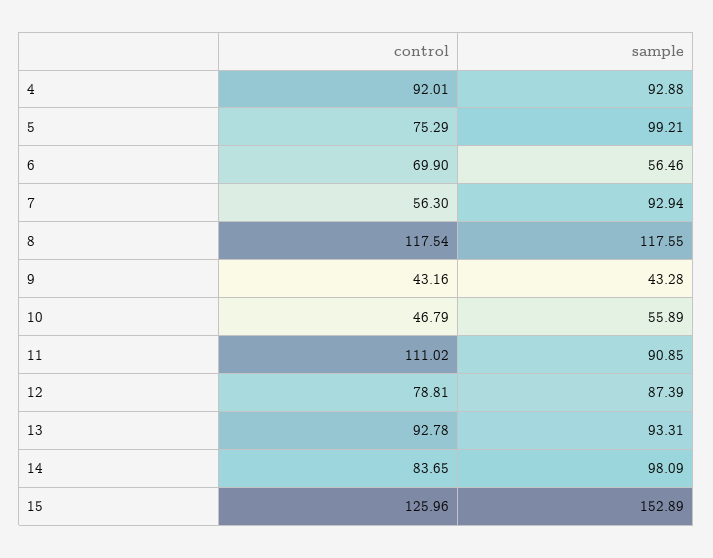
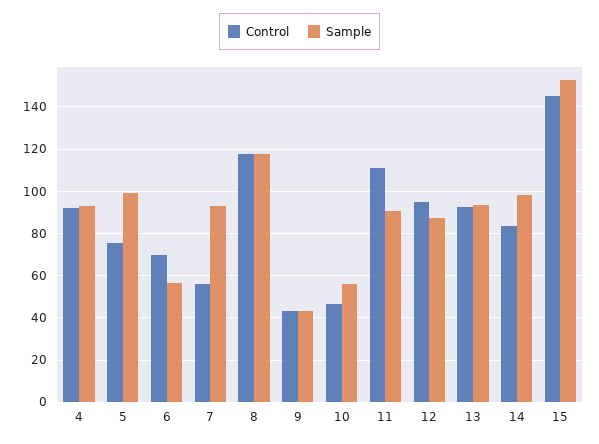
control, 12: 78.81 -> 95
control, 15: 125.96 -> 145

